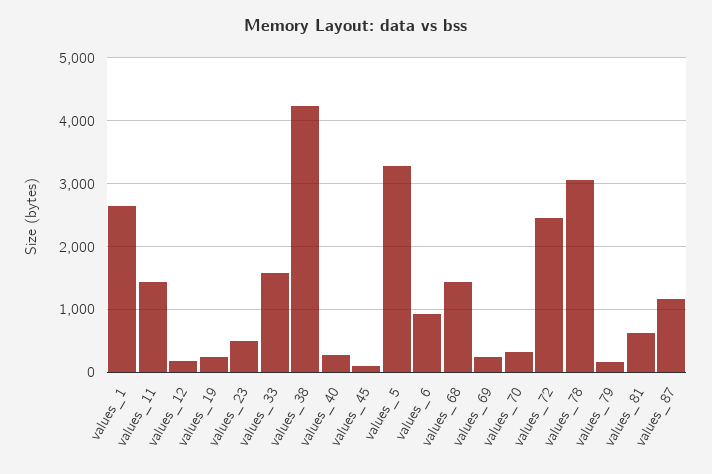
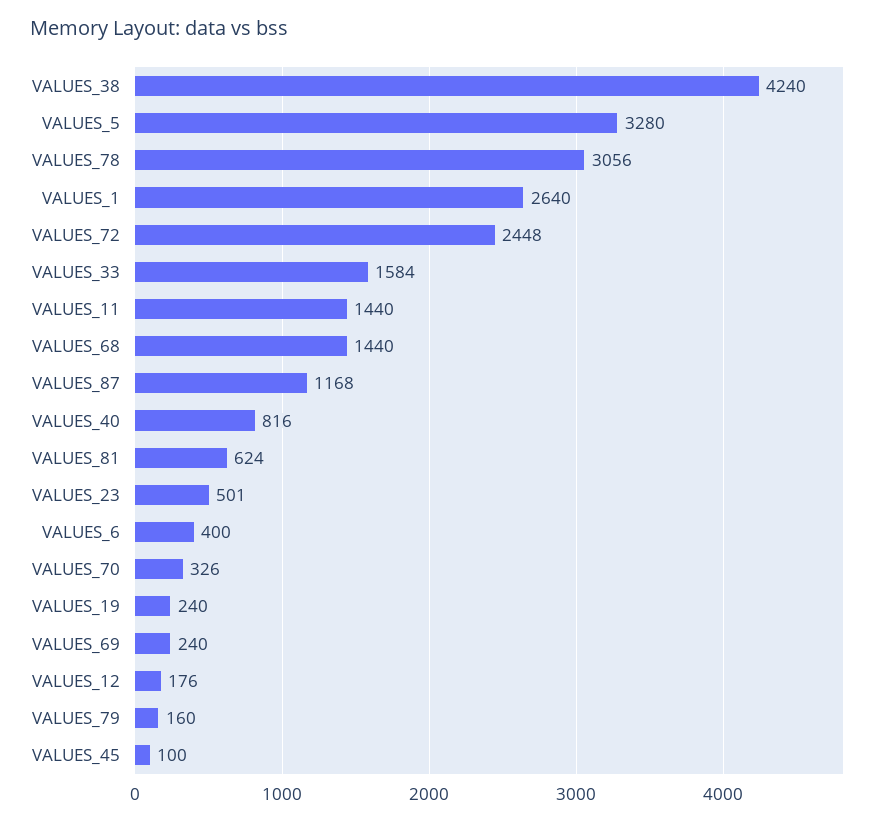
values_40: 300 -> 816
values_6: 900 -> 400

